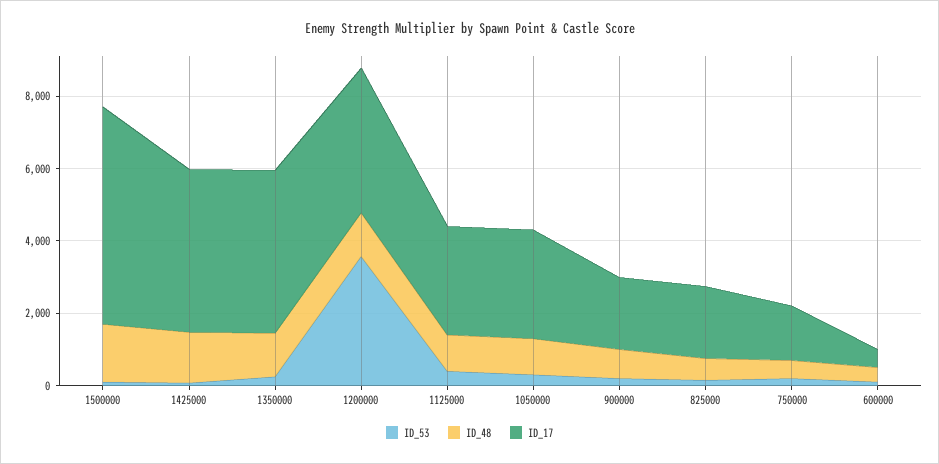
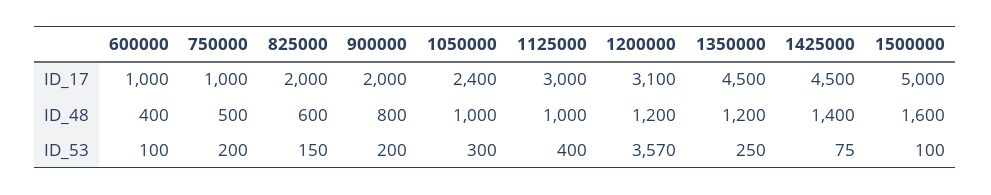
ID_17, 1500000: 6000 -> 5000
ID_17, 1200000: 4000 -> 3100
ID_17, 1050000: 3000 -> 2400
ID_17, 750000: 1500 -> 1000
ID_17, 600000: 500 -> 1000

